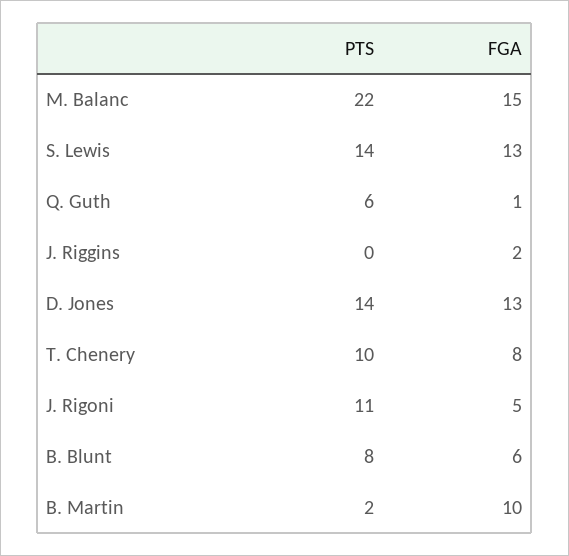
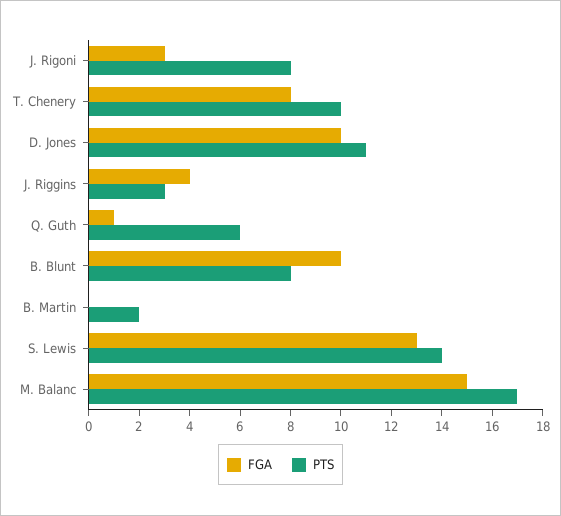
PTS, M. Balanc: 22 -> 17
PTS, J. Riggins: 0 -> 3
FGA, J. Riggins: 2 -> 4
PTS, D. Jones: 14 -> 11
FGA, D. Jones: 13 -> 10
PTS, J. Rigoni: 11 -> 8
FGA, J. Rigoni: 5 -> 3
FGA, B. Blunt: 6 -> 10
FGA, B. Martin: 10 -> 0

